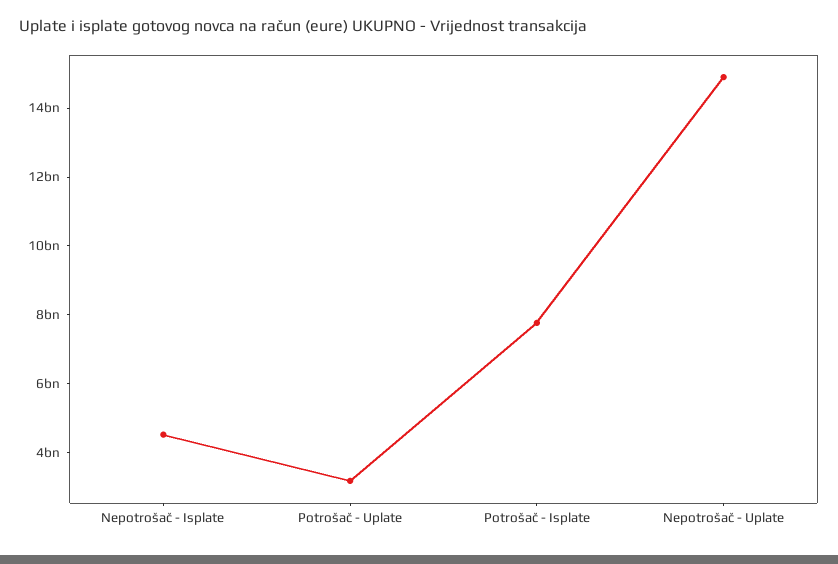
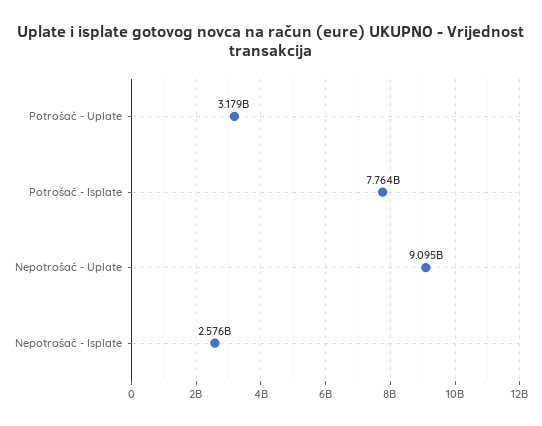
Nepotrošač - Isplate: 4500000000 -> 2576000000
Nepotrošač - Uplate: 15000000000 -> 9095000000

